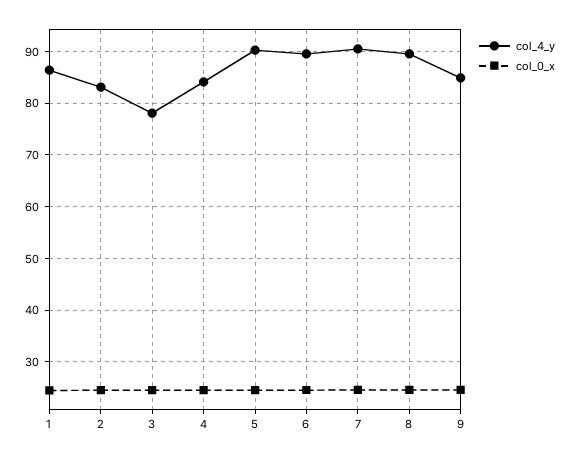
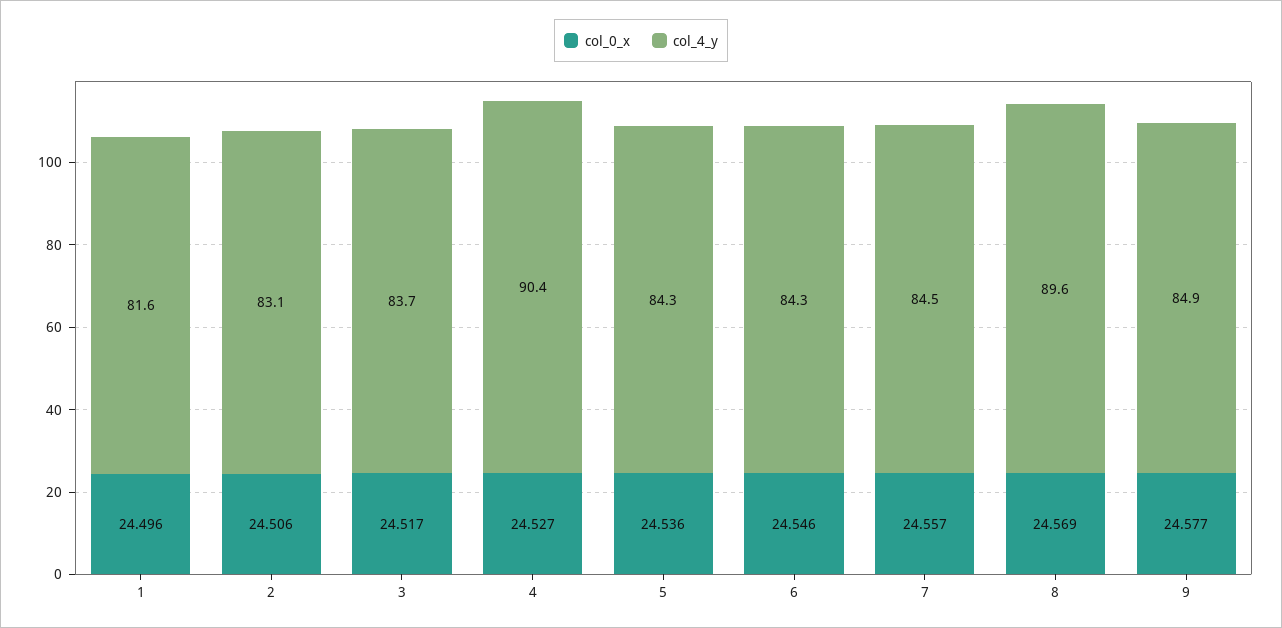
col_4_y, 1: 86 -> 81.6
col_4_y, 3: 78 -> 83.7
col_4_y, 4: 84 -> 90.4
col_4_y, 5: 90 -> 84.3
col_4_y, 6: 90 -> 84.3
col_4_y, 7: 90 -> 84.5

